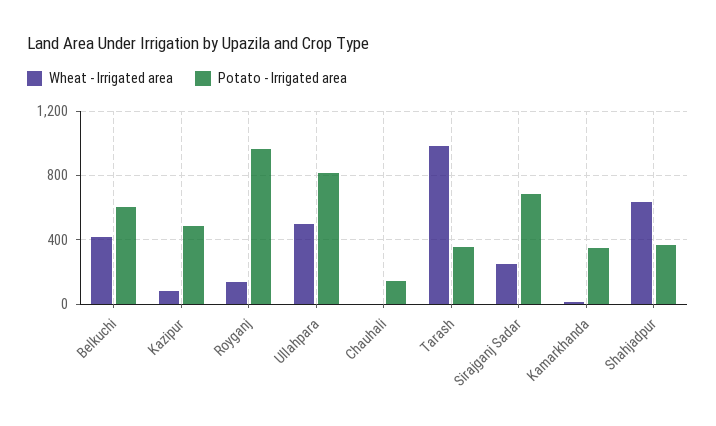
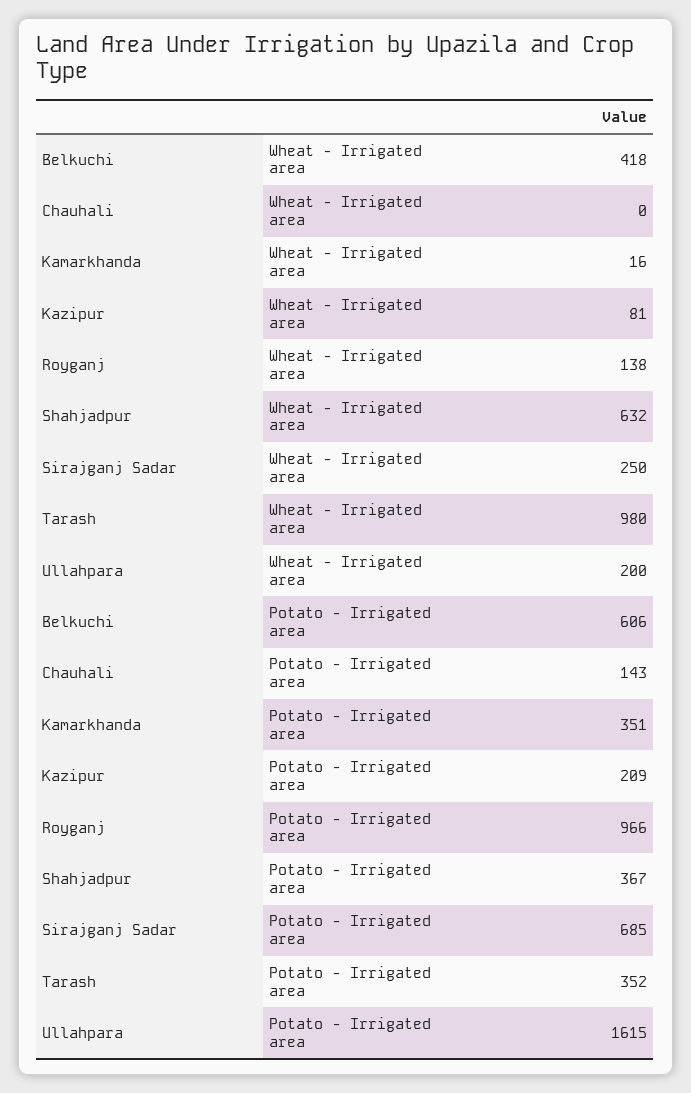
Potato - Irrigated area, Kazipur: 500 -> 209
Wheat - Irrigated area, Ullahpara: 500 -> 200
Potato - Irrigated area, Ullahpara: 800 -> 1615

